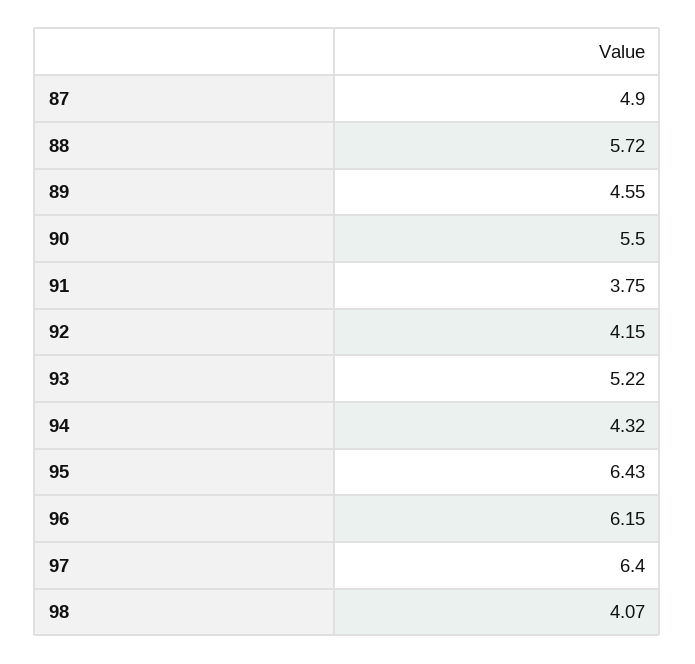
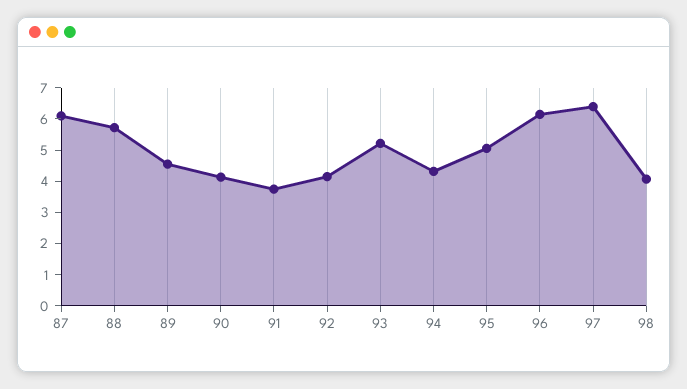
87: 4.9 -> 6
90: 5.5 -> 4
95: 6.43 -> 5

